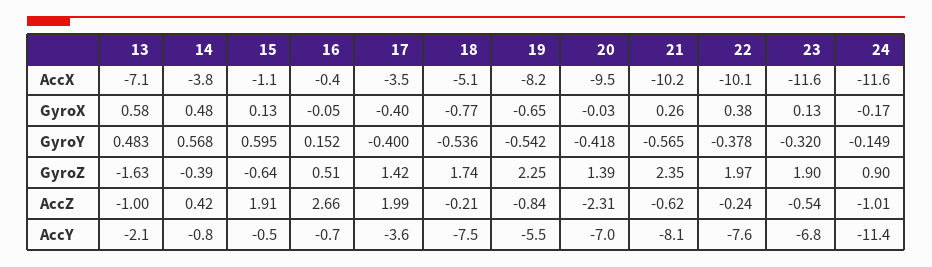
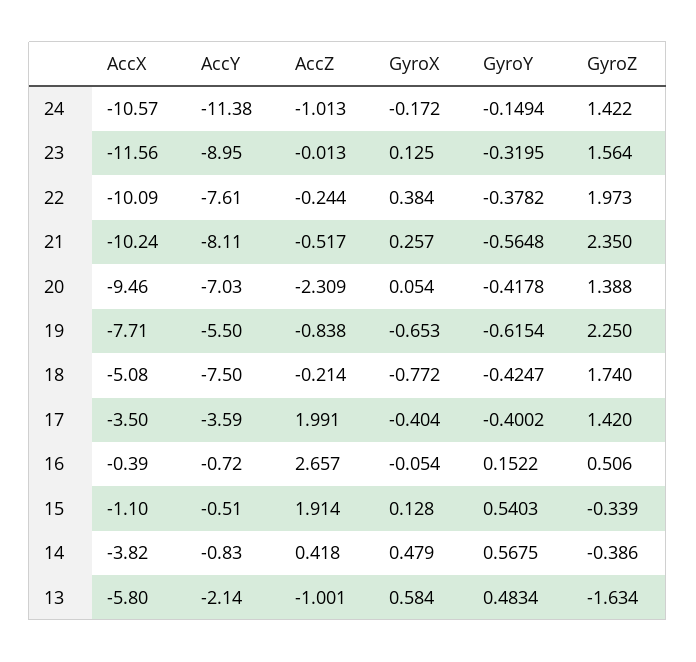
13, AccX: -7.1 -> -5.8
19, AccX: -8.2 -> -7.71
24, AccX: -11.6 -> -10.57
20, GyroX: -0.03 -> 0.054
15, GyroY: 0.595 -> 0.5403
18, GyroY: -0.536 -> -0.4247
19, GyroY: -0.542 -> -0.6154
15, GyroZ: -0.64 -> -0.339
23, GyroZ: 1.9 -> 1.564
24, GyroZ: 0.9 -> 1.422
21, AccZ: -0.62 -> -0.517
23, AccZ: -0.54 -> -0.013
23, AccY: -6.8 -> -8.95

